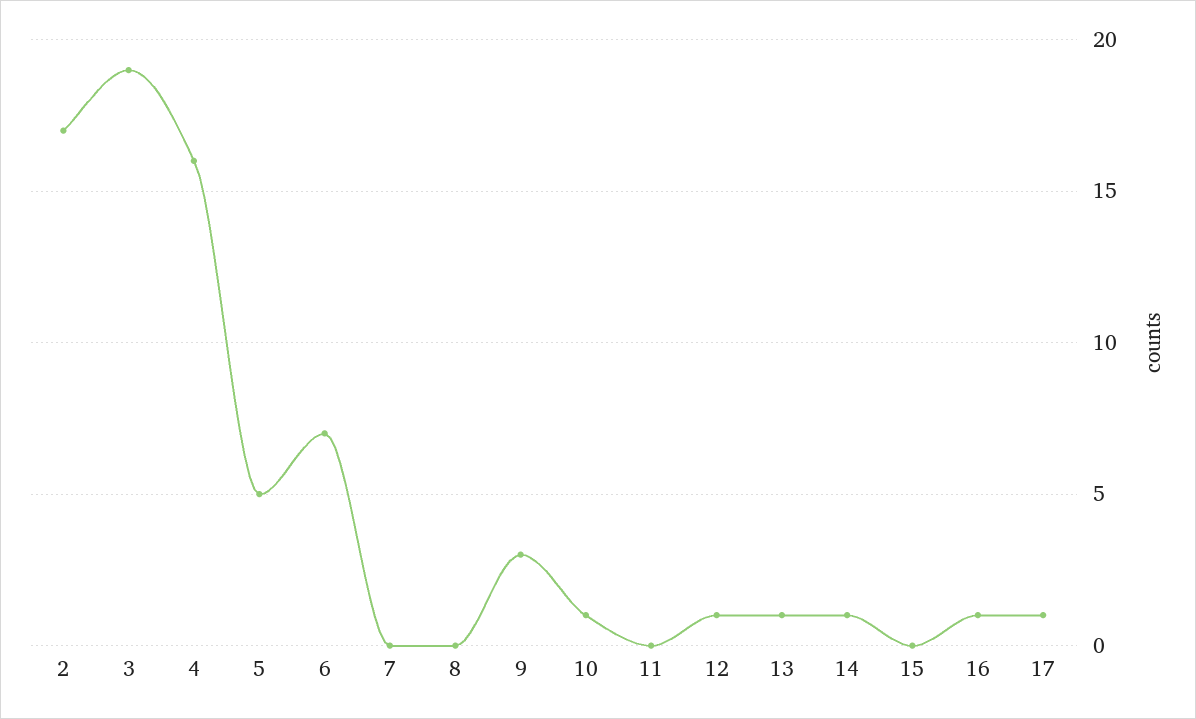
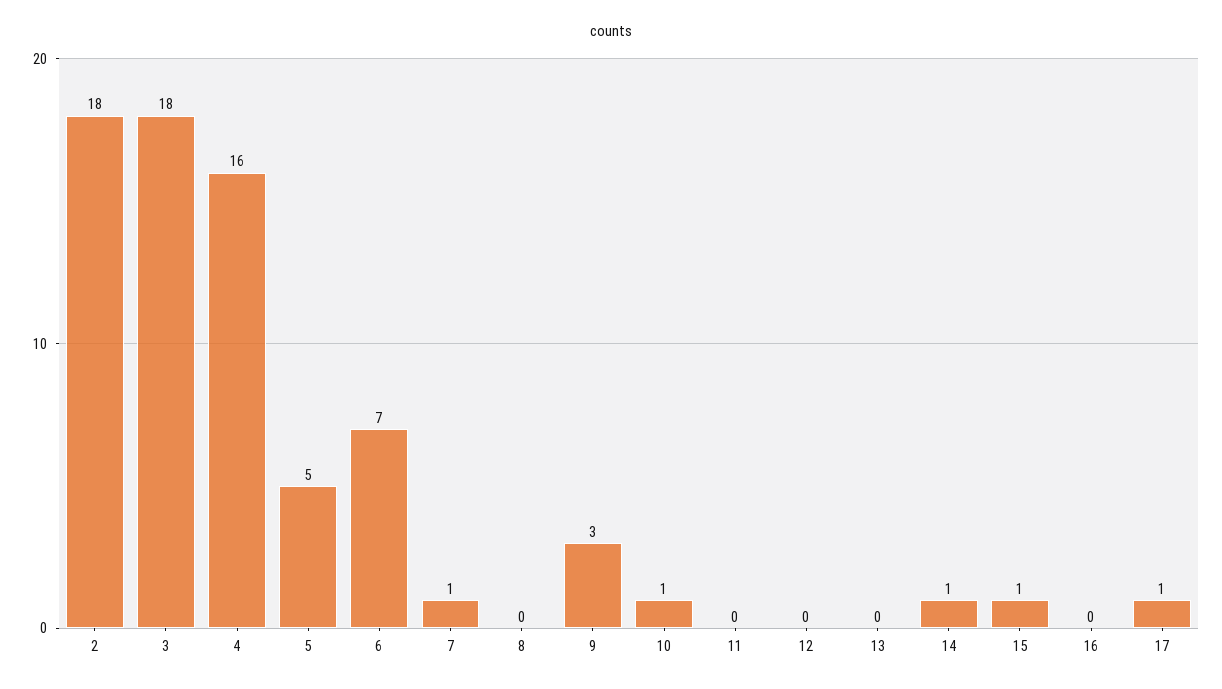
2: 17 -> 18
3: 19 -> 18
7: 0 -> 1
12: 1 -> 0
13: 1 -> 0
15: 0 -> 1
16: 1 -> 0

